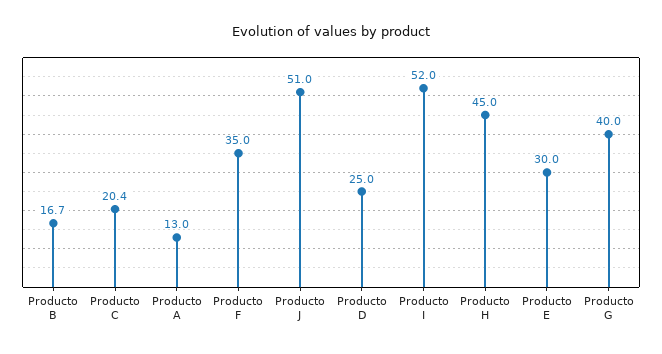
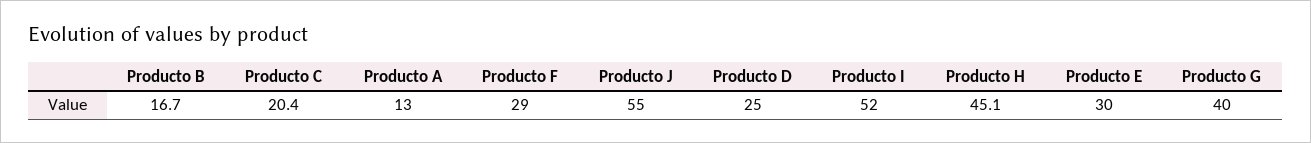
Producto F: 35 -> 29
Producto J: 51 -> 55
Producto H: 45 -> 45.1

